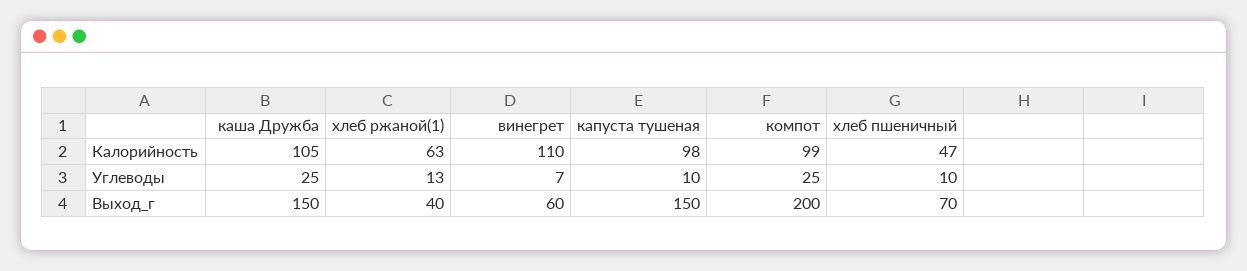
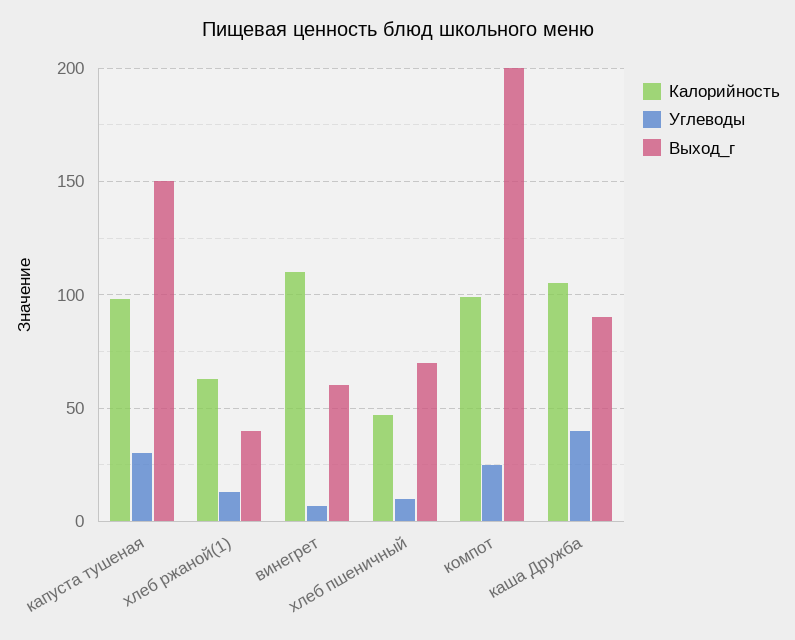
Углеводы, каша Дружба: 25 -> 40
Углеводы, капуста тушеная: 10 -> 30
Выход_г, каша Дружба: 150 -> 90

